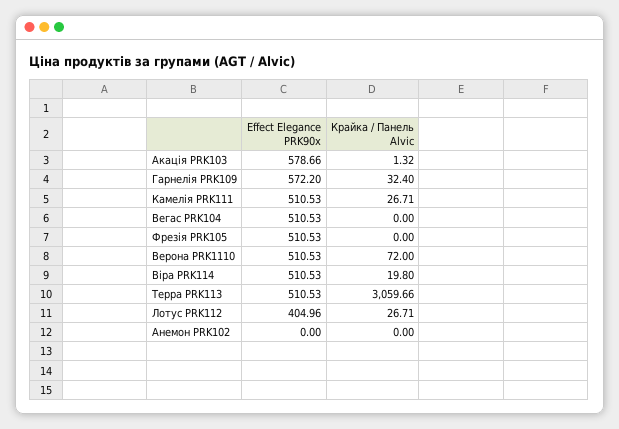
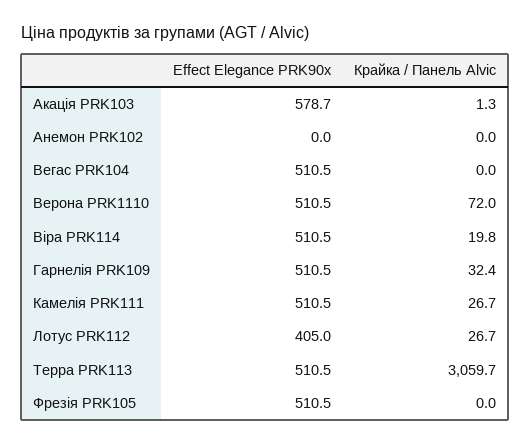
Effect Elegance PRK90x, Гарнелія PRK109: 572.2 -> 510.5

